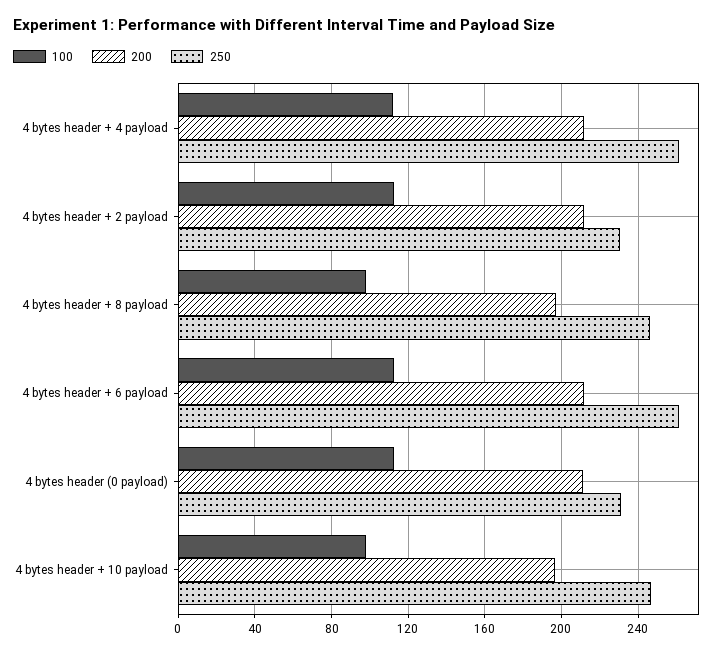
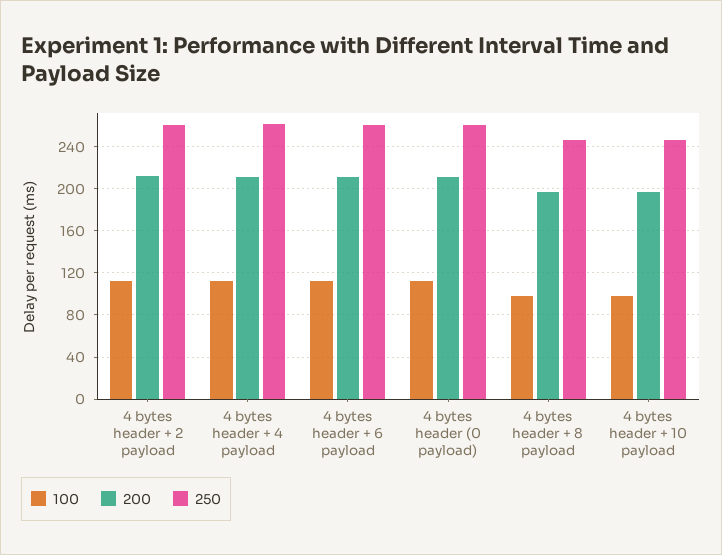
250, 4 bytes header + 2 payload: 230 -> 260
250, 4 bytes header (0 payload): 230 -> 260

